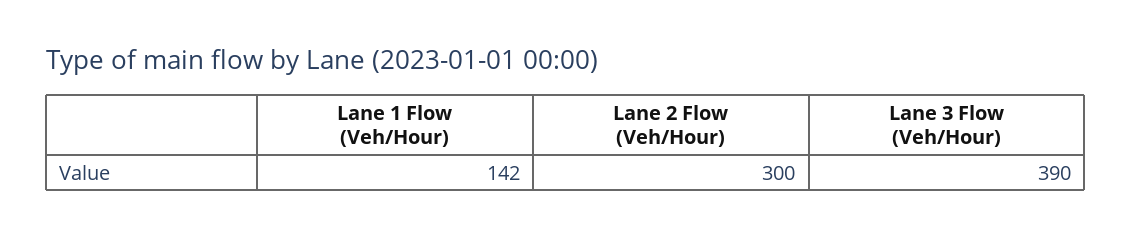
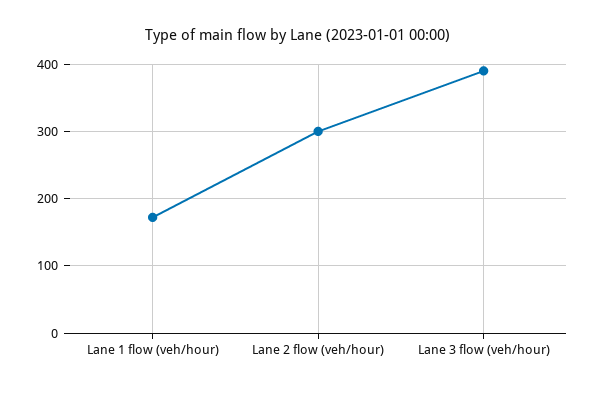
Lane 1 Flow (Veh/Hour): 142 -> 170

